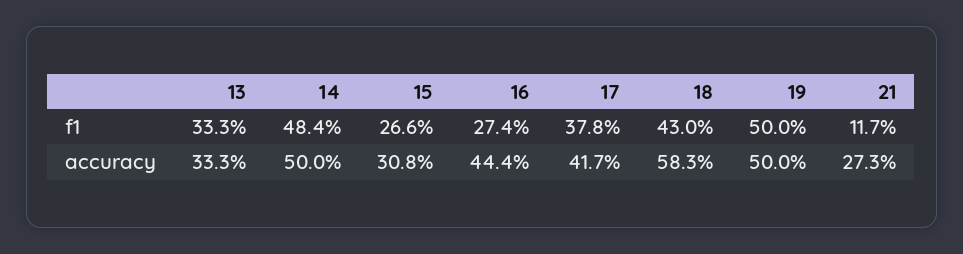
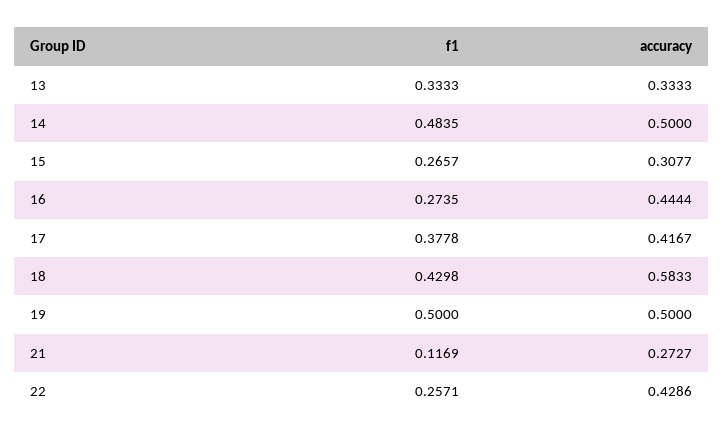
22, f1: none -> 0.2571
22, accuracy: none -> 0.4286

